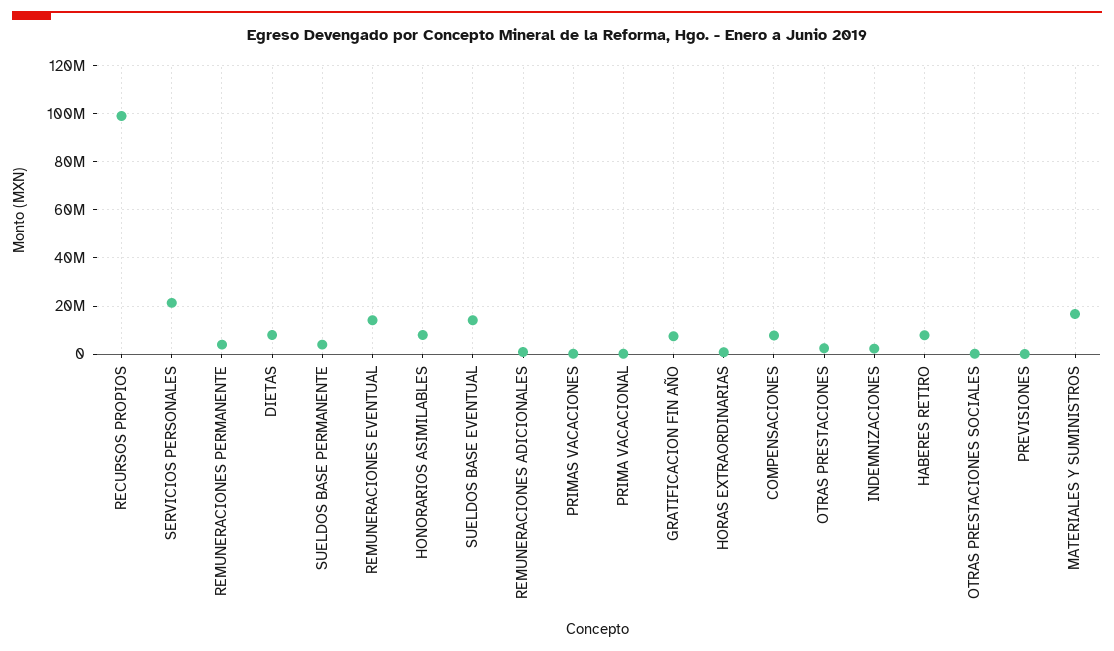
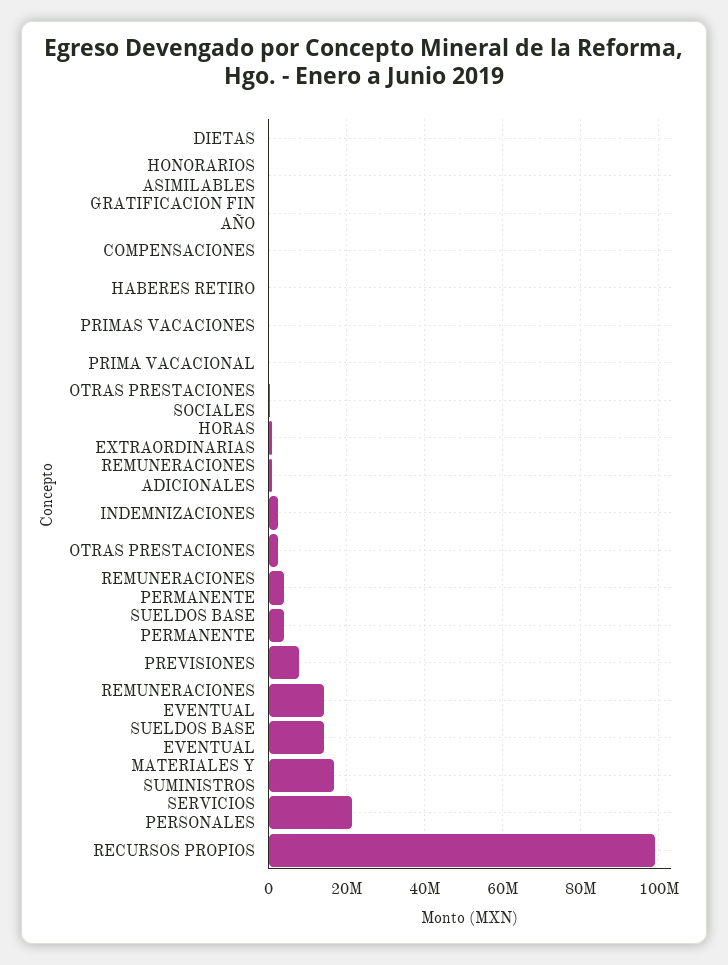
DIETAS: 7500000 -> 0
HONORARIOS ASIMILABLES: 7500000 -> 0
GRATIFICACION FIN AÑO: 7500000 -> 0
COMPENSACIONES: 7500000 -> 0
HABERES RETIRO: 7500000 -> 0
PREVISIONES: 0 -> 8000000

